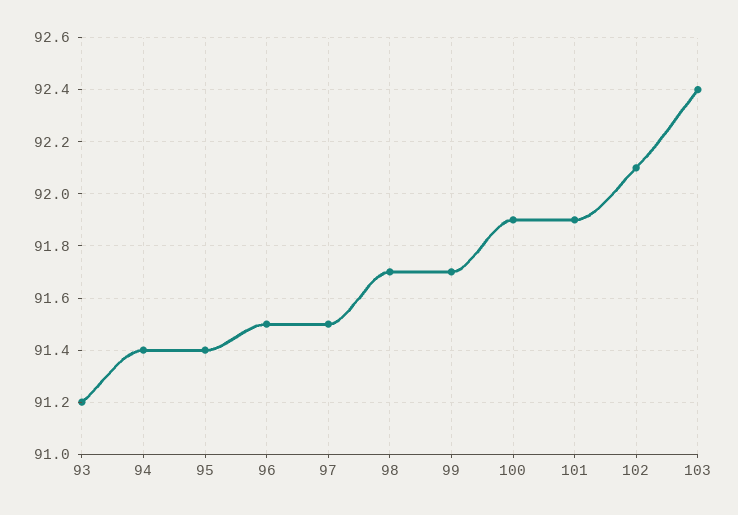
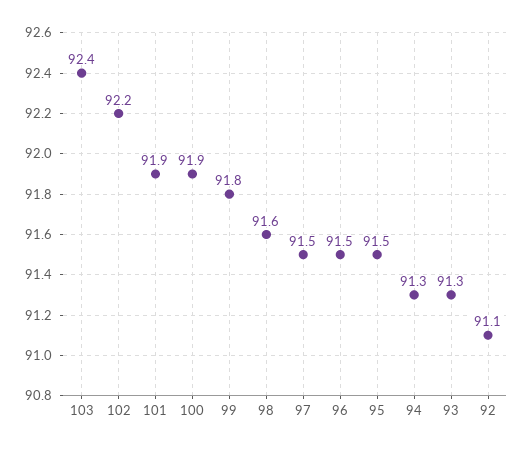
93: 91.2 -> 91.3
94: 91.4 -> 91.3
95: 91.4 -> 91.5
98: 91.7 -> 91.6
99: 91.7 -> 91.8
102: 92.1 -> 92.2
92: none -> 91.1

